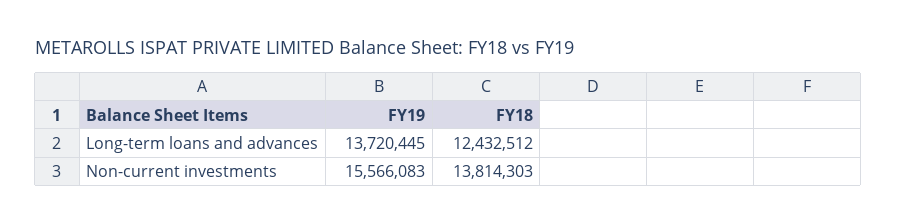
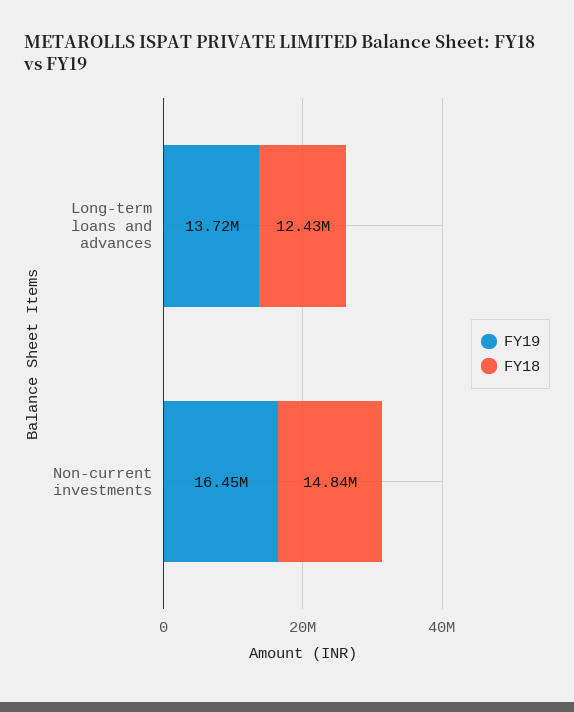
FY19, Non-current investments: 15566083 -> 16450000
FY18, Non-current investments: 13814303 -> 14840000

